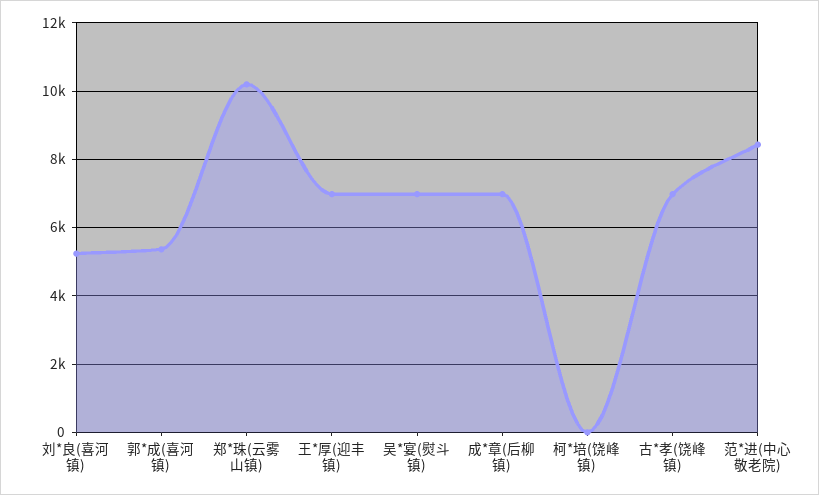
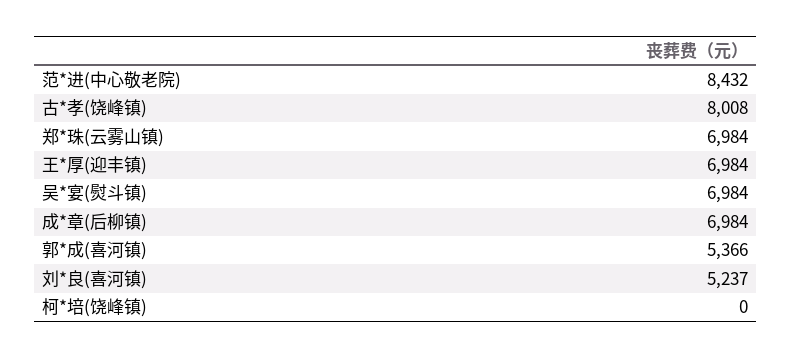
郑*珠(云雾山镇): 10200 -> 6984
古*孝(饶峰镇): 7000 -> 8008

